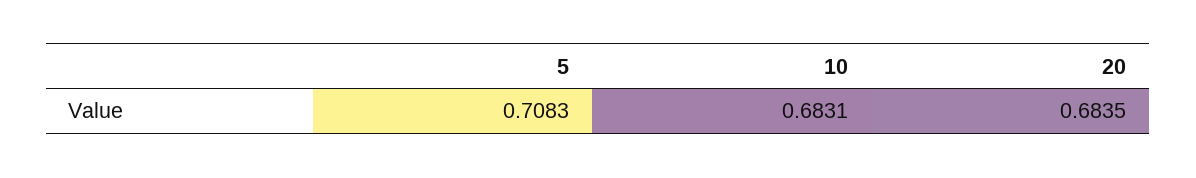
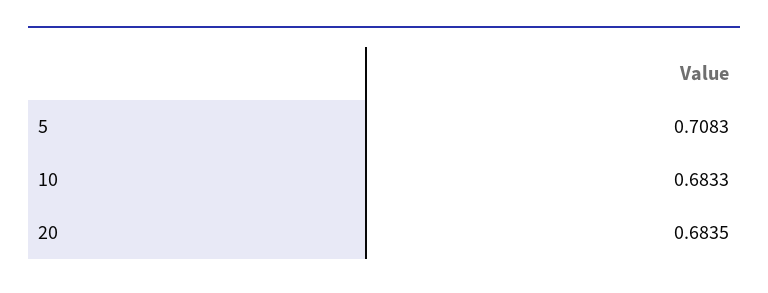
10: 0.6831 -> 0.6833

